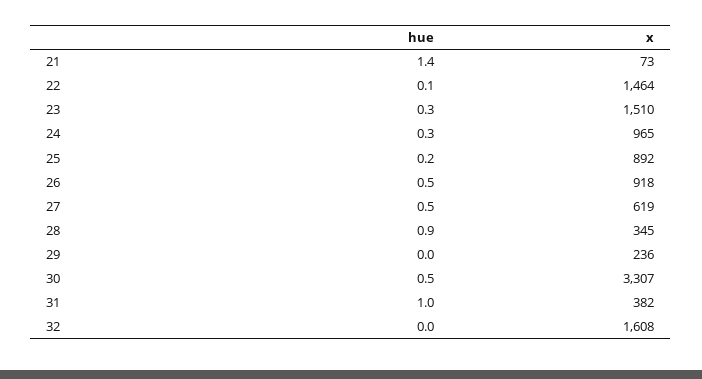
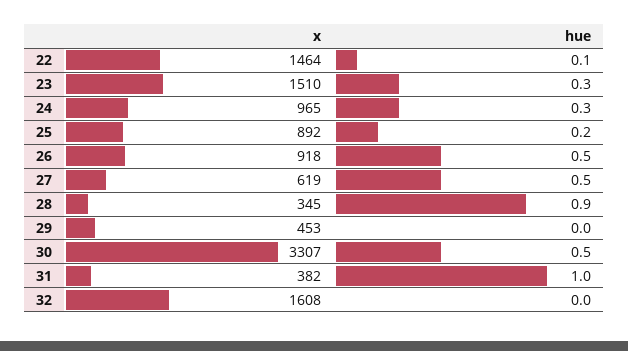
hue, 21: 1.4 -> none
x, 21: 73 -> none
x, 29: 236 -> 453

